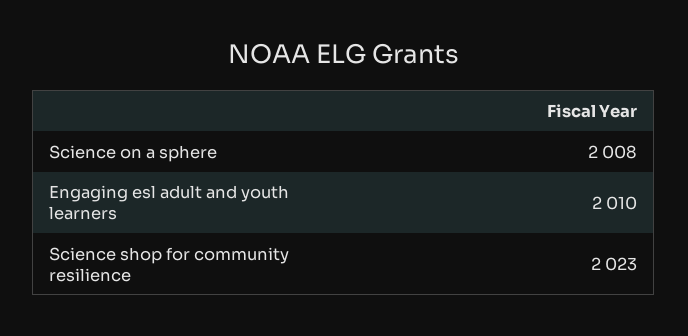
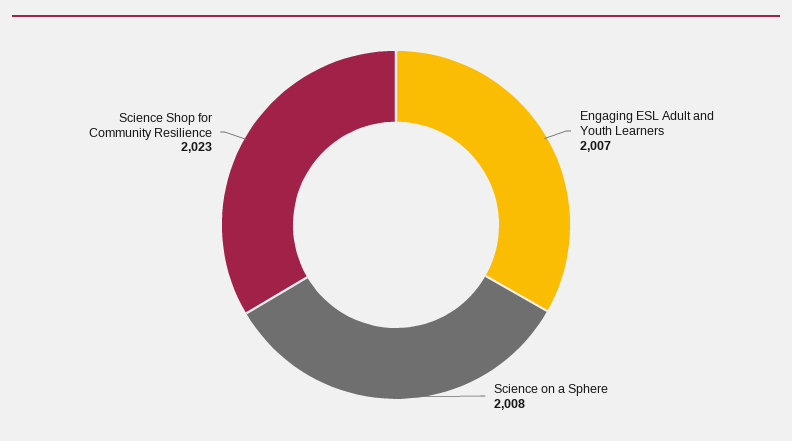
Engaging esl adult and youth learners: 2010 -> 2007

